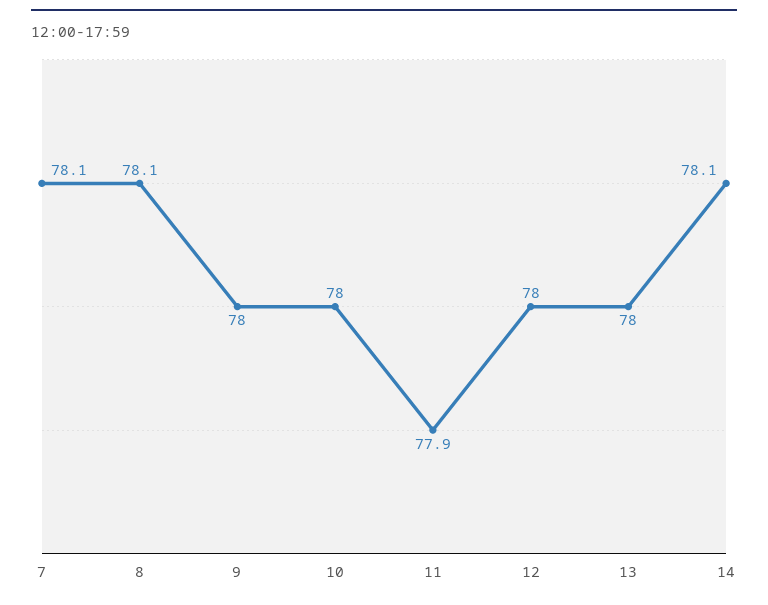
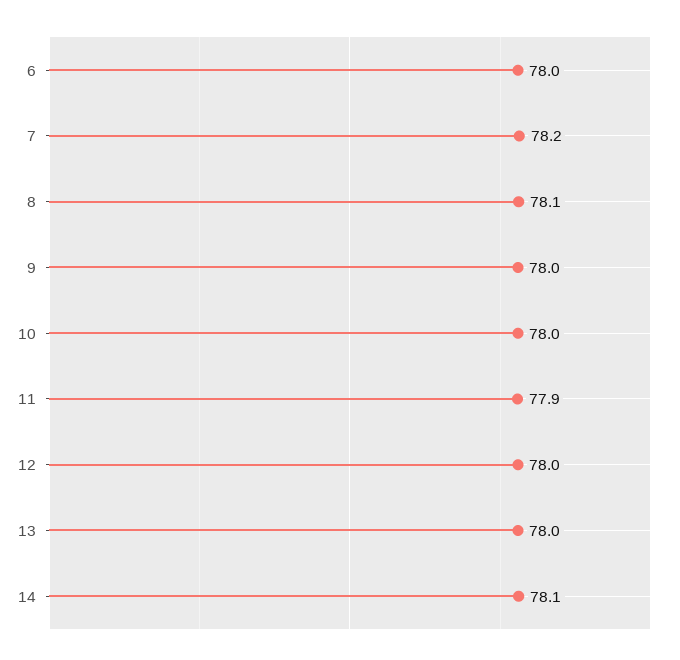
7: 78.1 -> 78.2
6: none -> 78

